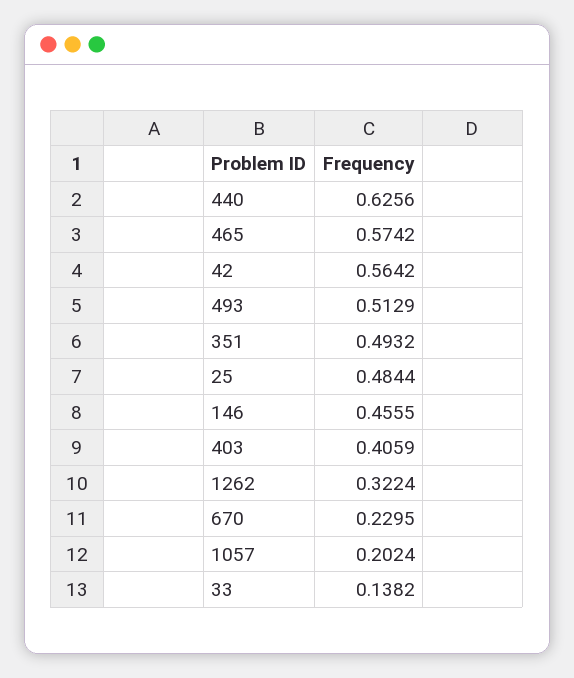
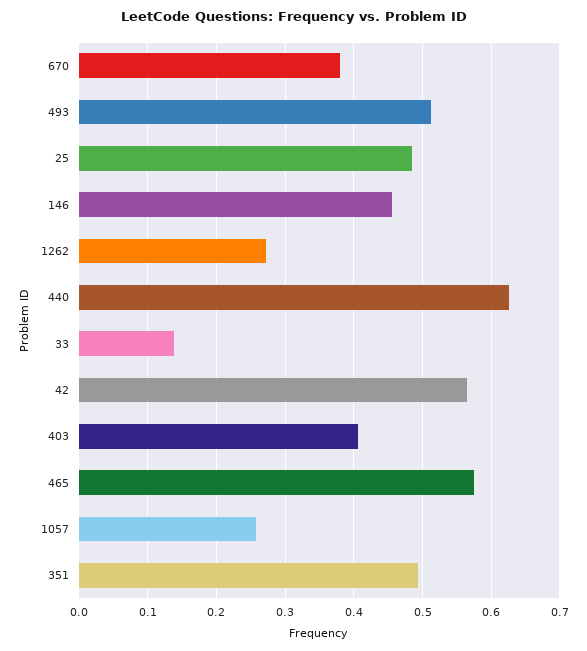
1262: 0.3224 -> 0.27
670: 0.2295 -> 0.38
1057: 0.2024 -> 0.26

